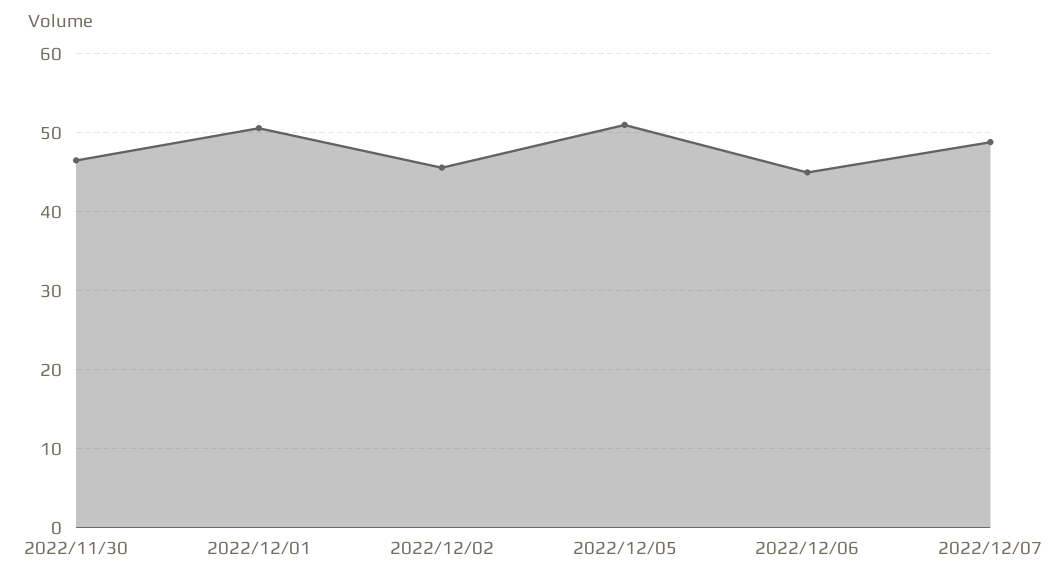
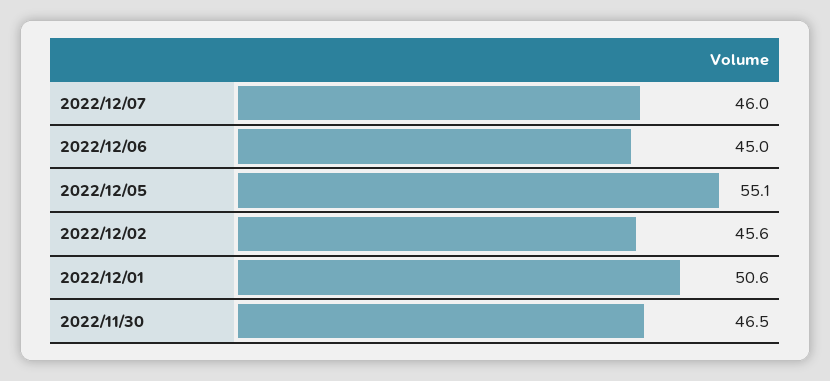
2022/12/05: 51 -> 55.1
2022/12/07: 49 -> 46

